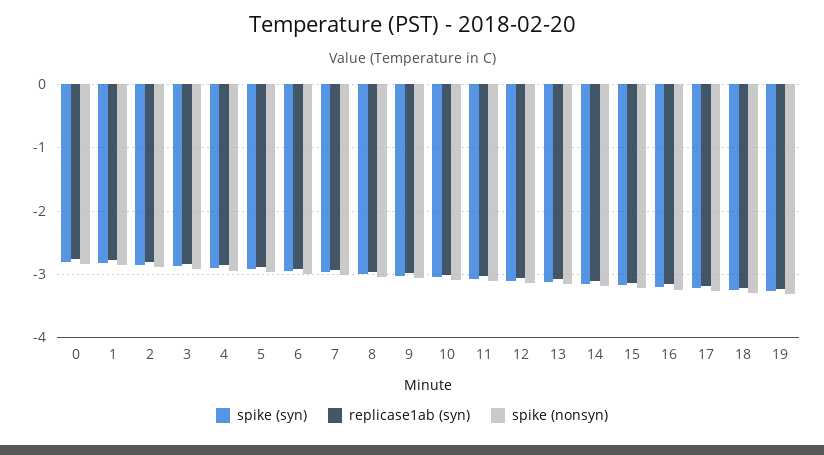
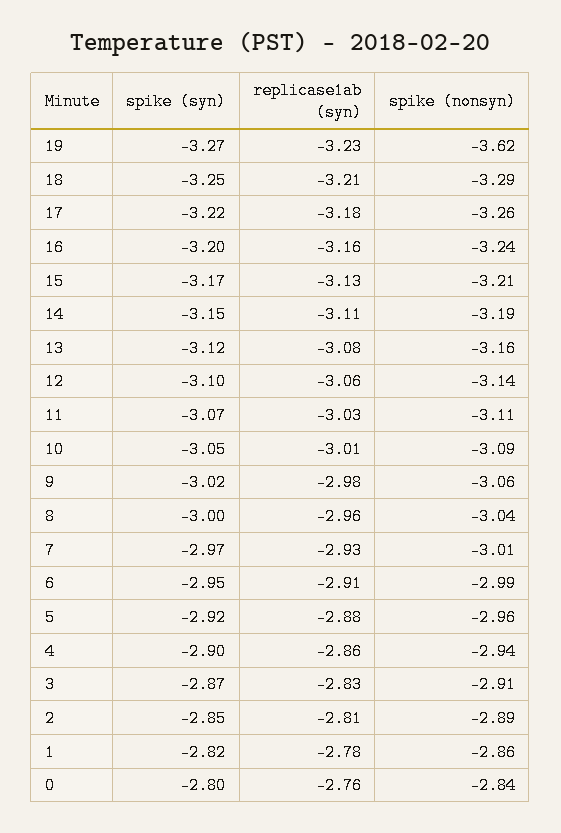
spike (nonsyn), 19: -3.3 -> -3.62

